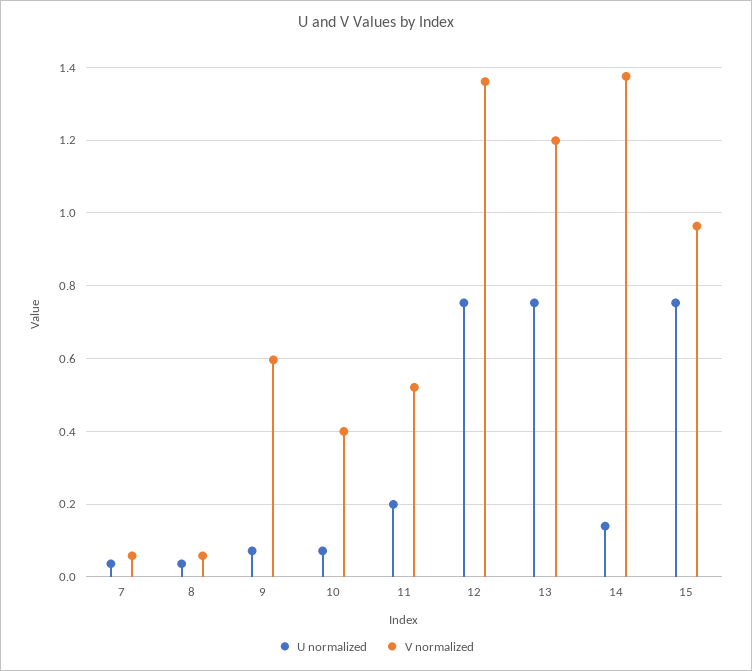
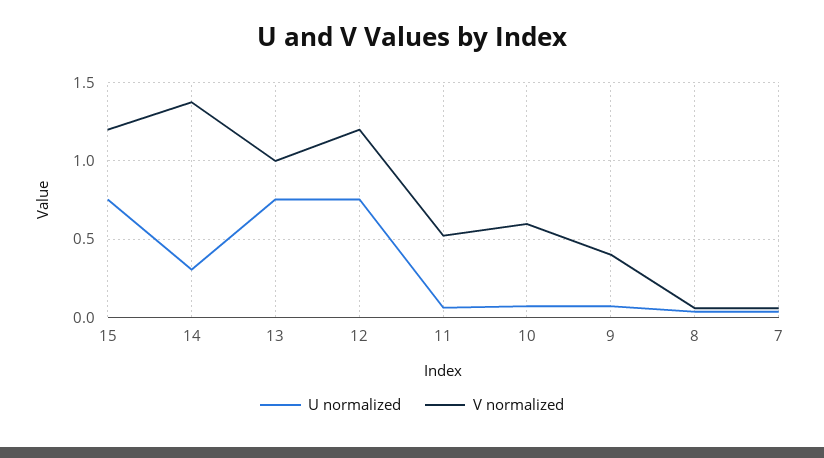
V normalized, 9: 0.6 -> 0.4
V normalized, 10: 0.4 -> 0.6
U normalized, 11: 0.2 -> 0.05
V normalized, 12: 1.36 -> 1.2
V normalized, 13: 1.2 -> 1
U normalized, 14: 0.14 -> 0.3
V normalized, 15: 0.96 -> 1.2

